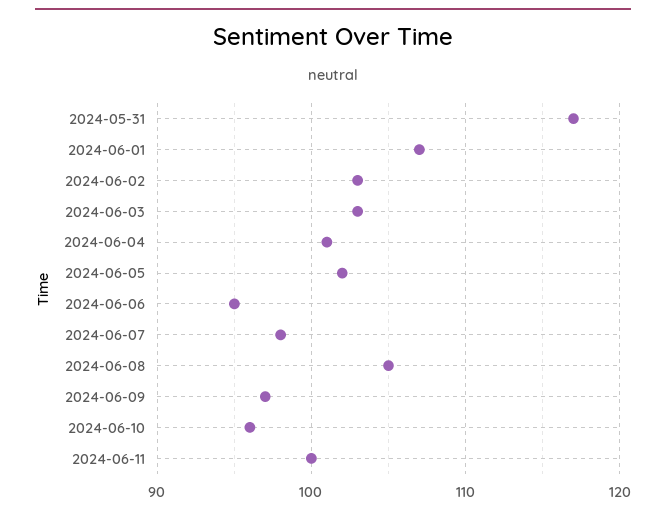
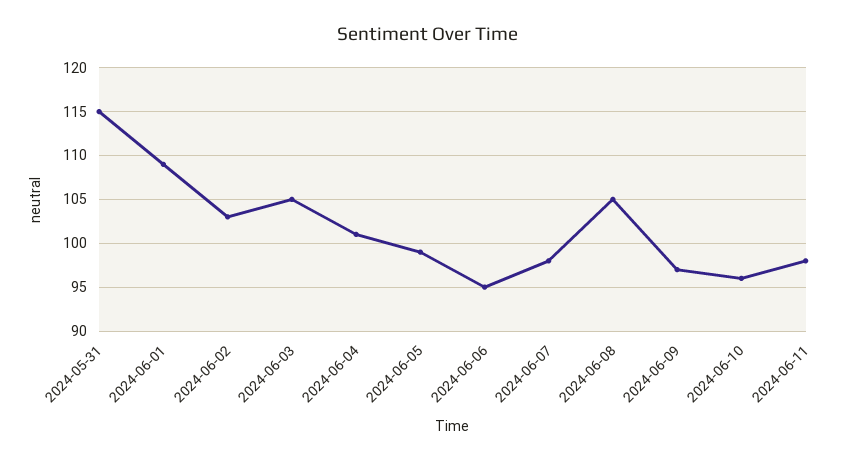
2024-05-31: 117 -> 115
2024-06-01: 107 -> 109
2024-06-03: 103 -> 105
2024-06-05: 102 -> 99
2024-06-11: 100 -> 98

